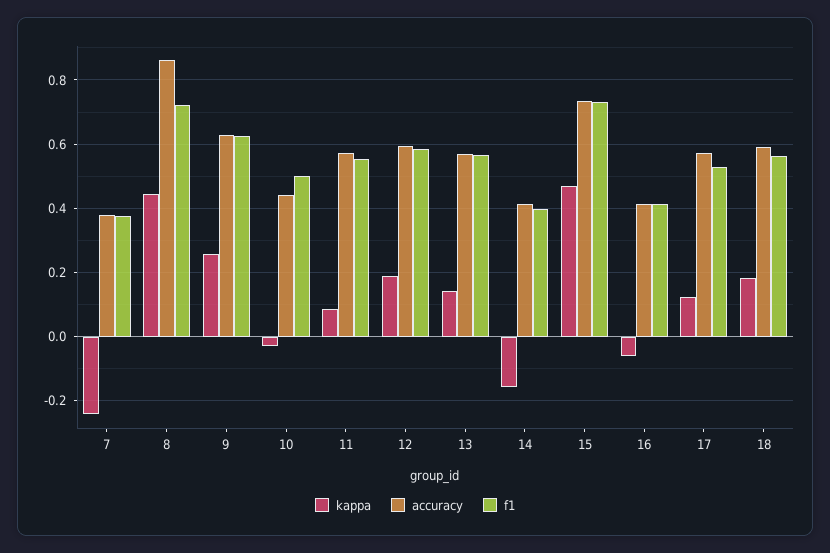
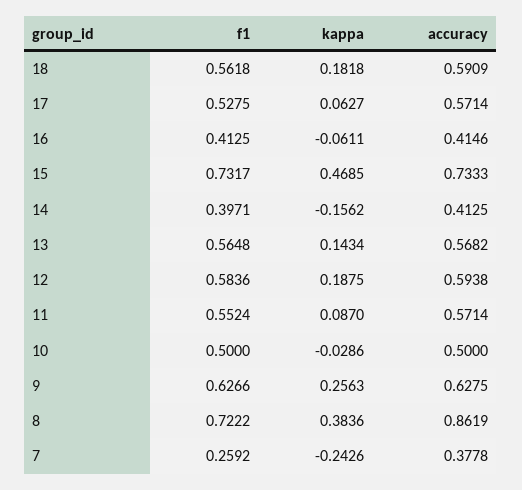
f1, 7: 0.38 -> 0.2592
kappa, 8: 0.44 -> 0.3836
accuracy, 10: 0.44 -> 0.5
kappa, 17: 0.12 -> 0.0627

